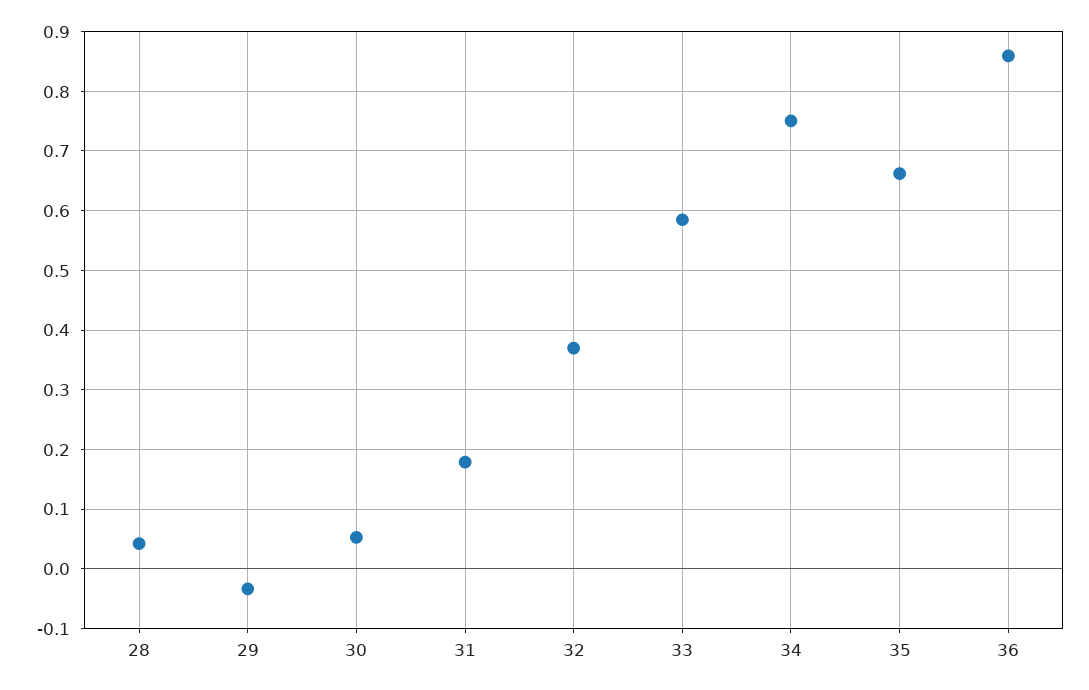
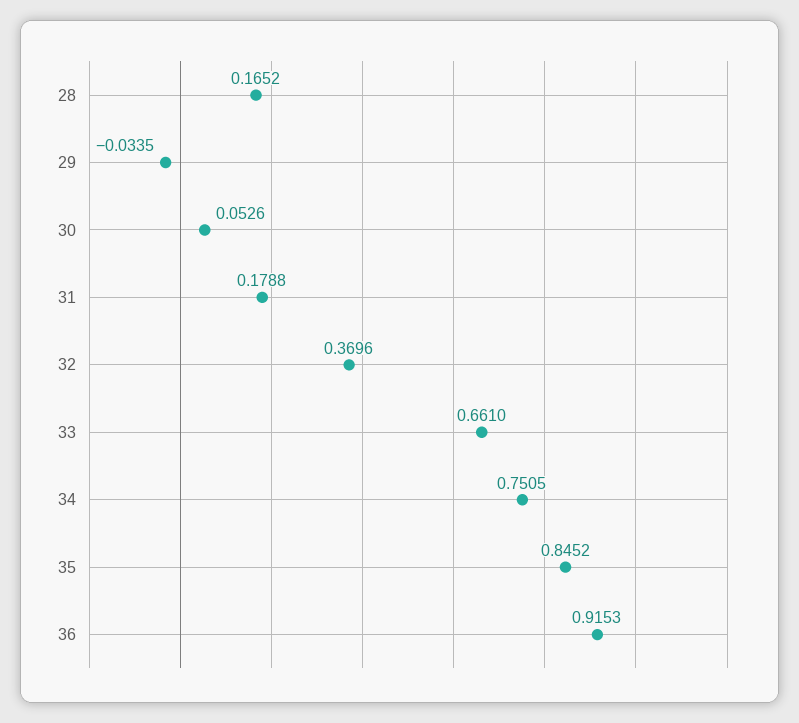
28: 0.04 -> 0.1652
33: 0.58 -> 0.661
35: 0.66 -> 0.8452
36: 0.86 -> 0.9153

